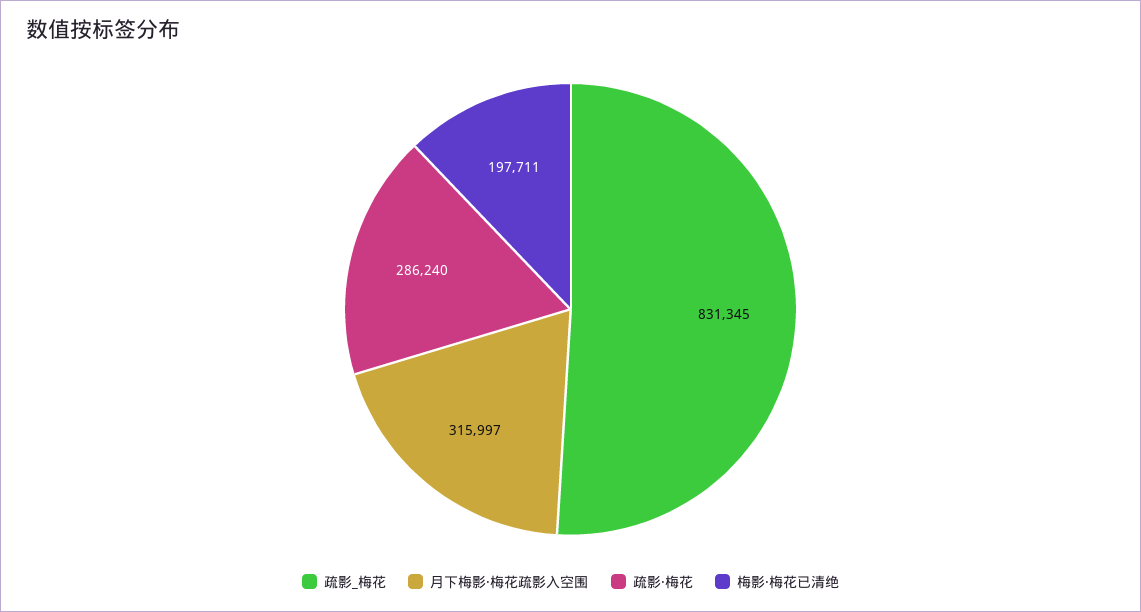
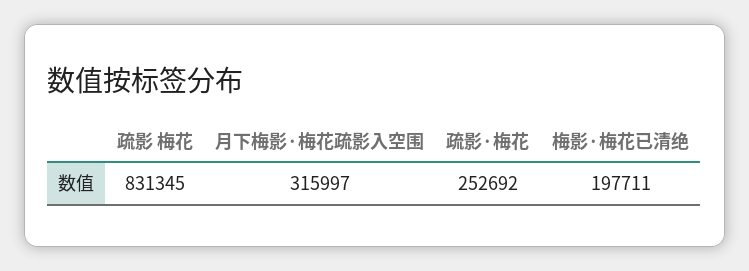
疏影·梅花: 286240 -> 252692

